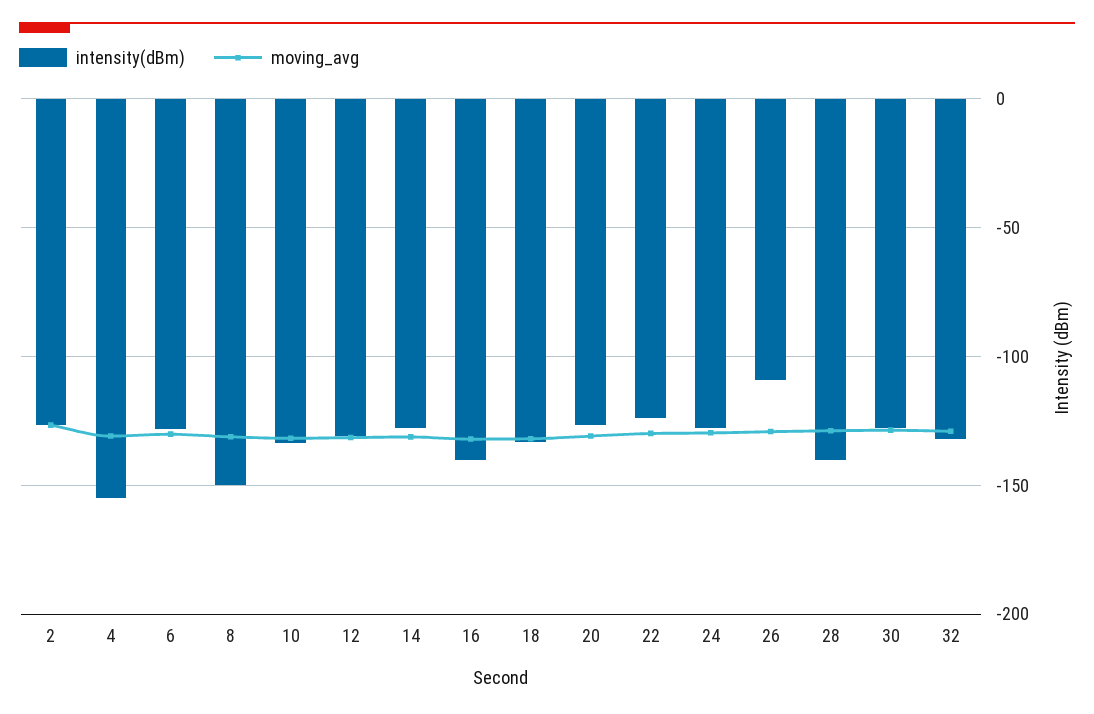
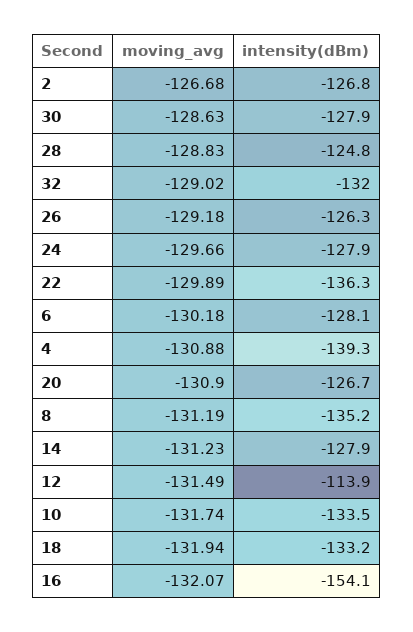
intensity(dBm), 4: -155 -> -139.3
intensity(dBm), 8: -150 -> -135.2
intensity(dBm), 12: -130 -> -113.9
intensity(dBm), 16: -140 -> -154.1
intensity(dBm), 22: -125 -> -136.3
intensity(dBm), 26: -110 -> -126.3
intensity(dBm), 28: -140 -> -124.8

